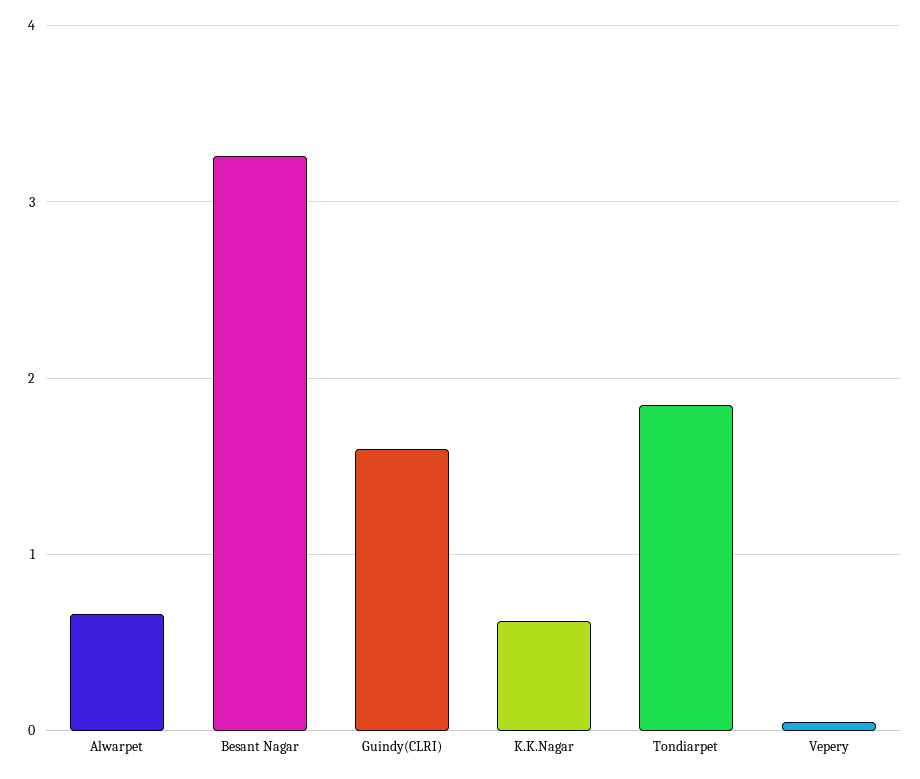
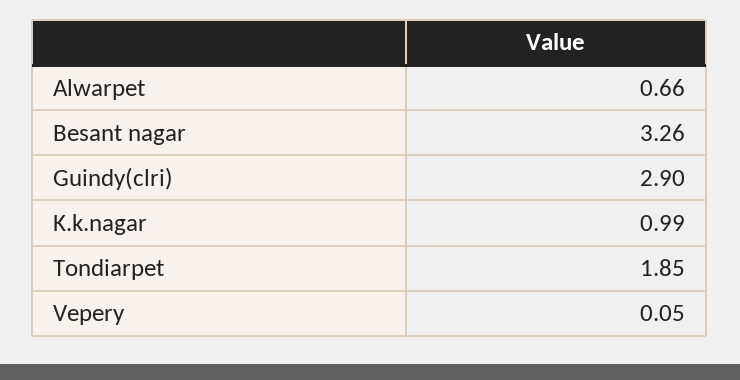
Guindy(CLRI): 1.6 -> 2.9
K.K.Nagar: 0.6 -> 0.99

